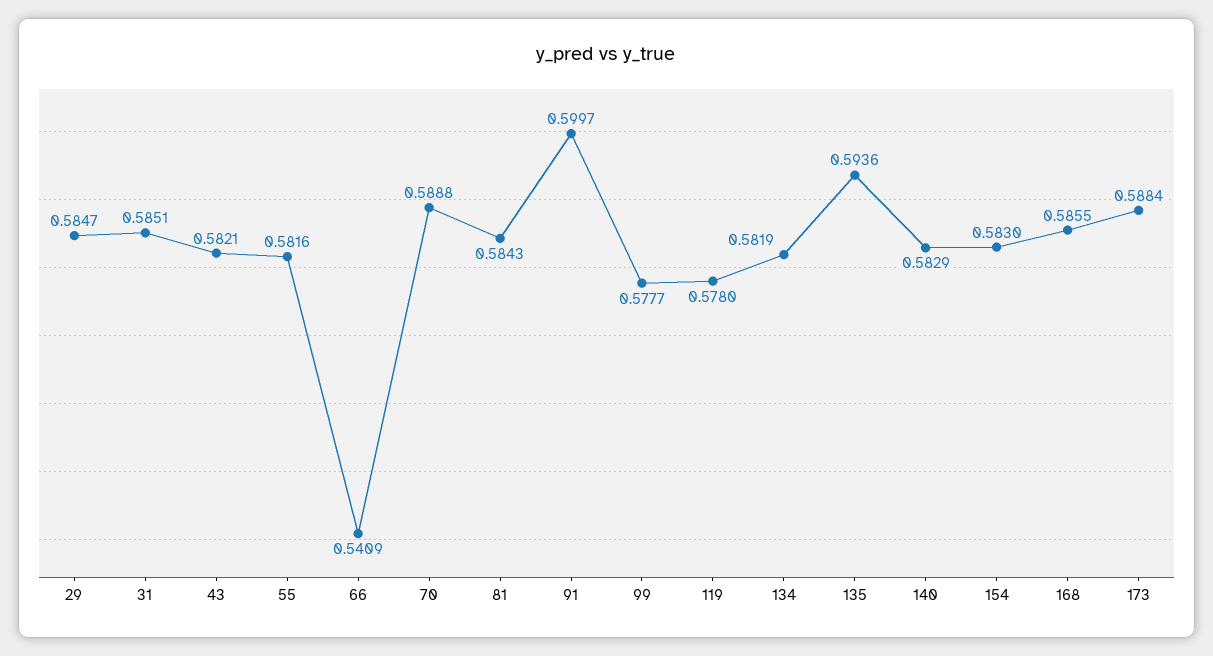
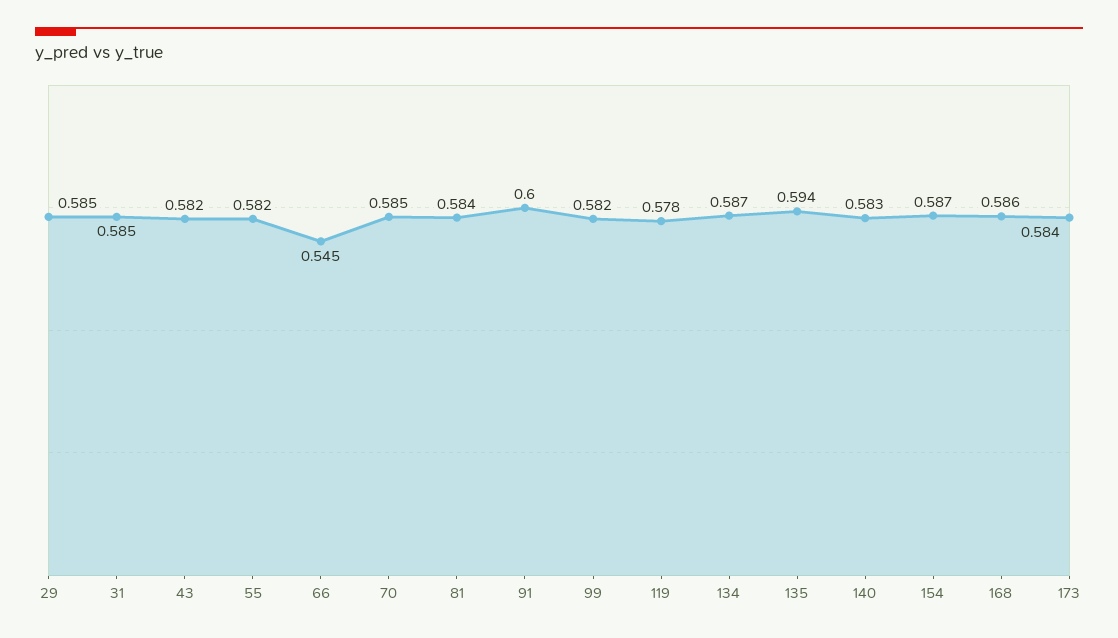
66: 0.5409 -> 0.545
70: 0.5888 -> 0.585
99: 0.5777 -> 0.582
134: 0.5819 -> 0.587
154: 0.583 -> 0.587
173: 0.5884 -> 0.584

